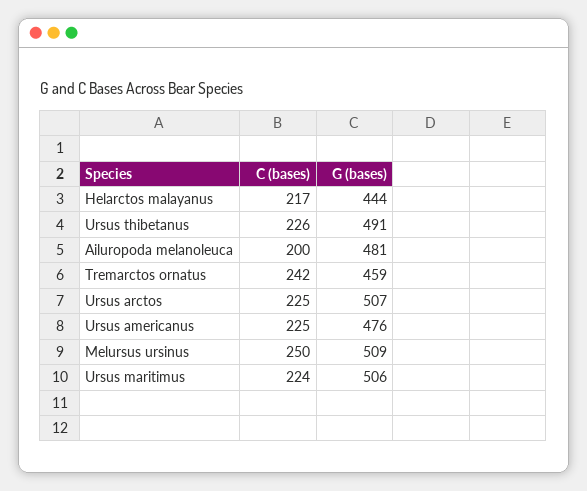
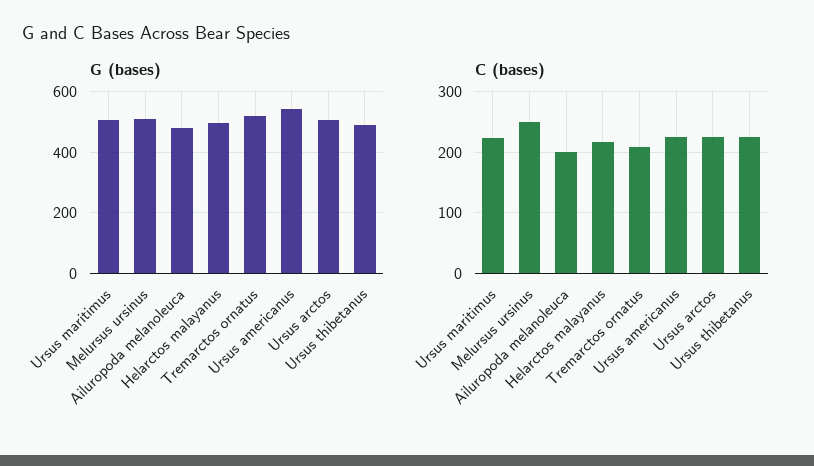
G (bases), Helarctos malayanus: 444 -> 500
C (bases), Tremarctos ornatus: 242 -> 210
G (bases), Tremarctos ornatus: 459 -> 520
G (bases), Ursus americanus: 476 -> 540

